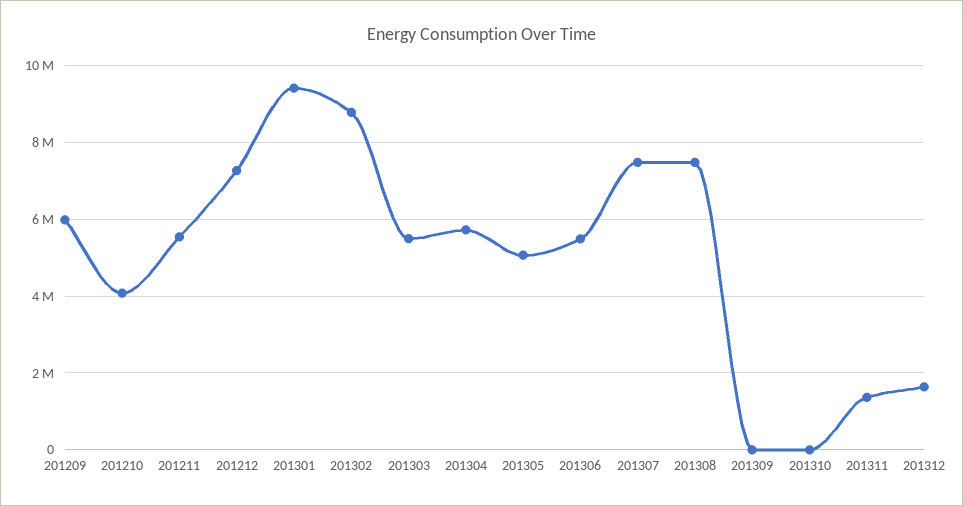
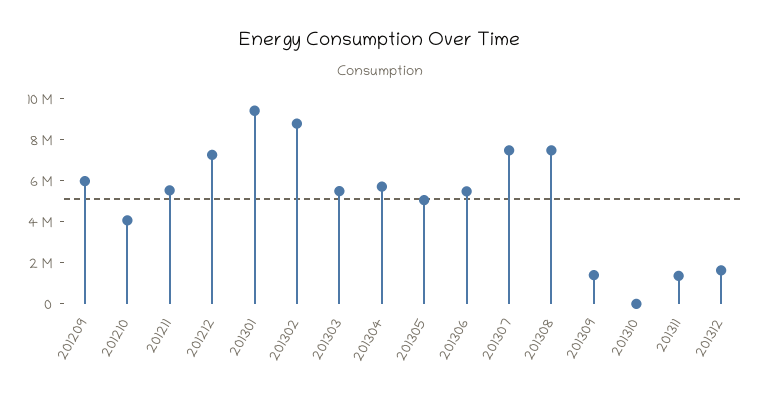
201309: 0 -> 1500000

